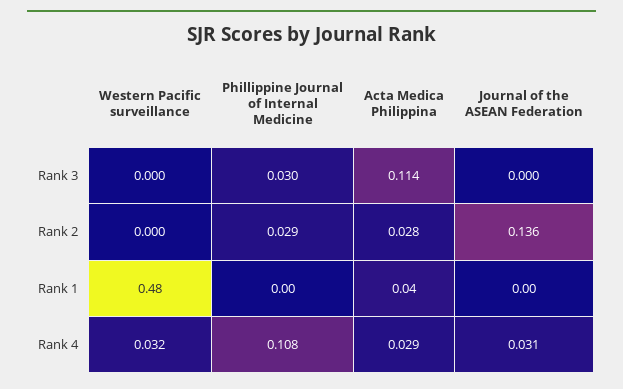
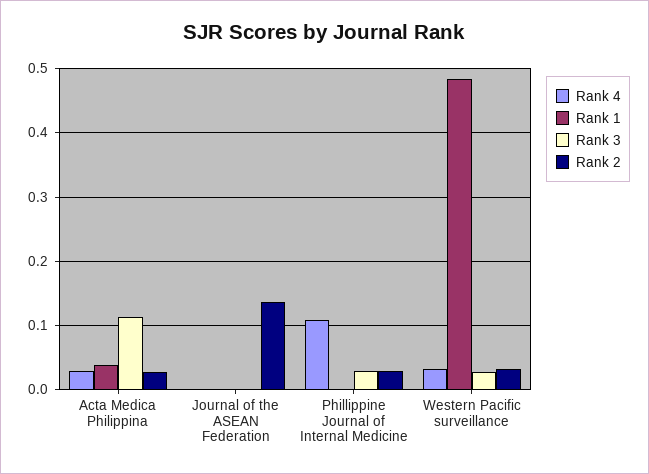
Rank 3, Western Pacific surveillance: 0 -> 0.03
Rank 2, Western Pacific surveillance: 0 -> 0.03
Rank 4, Journal of the ASEAN Federation: 0.031 -> 0

